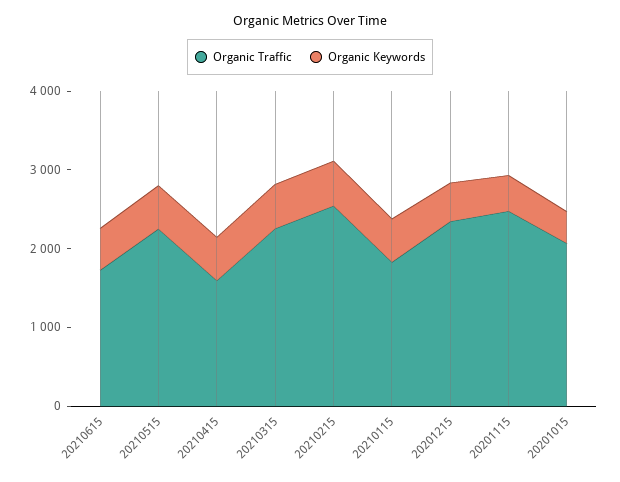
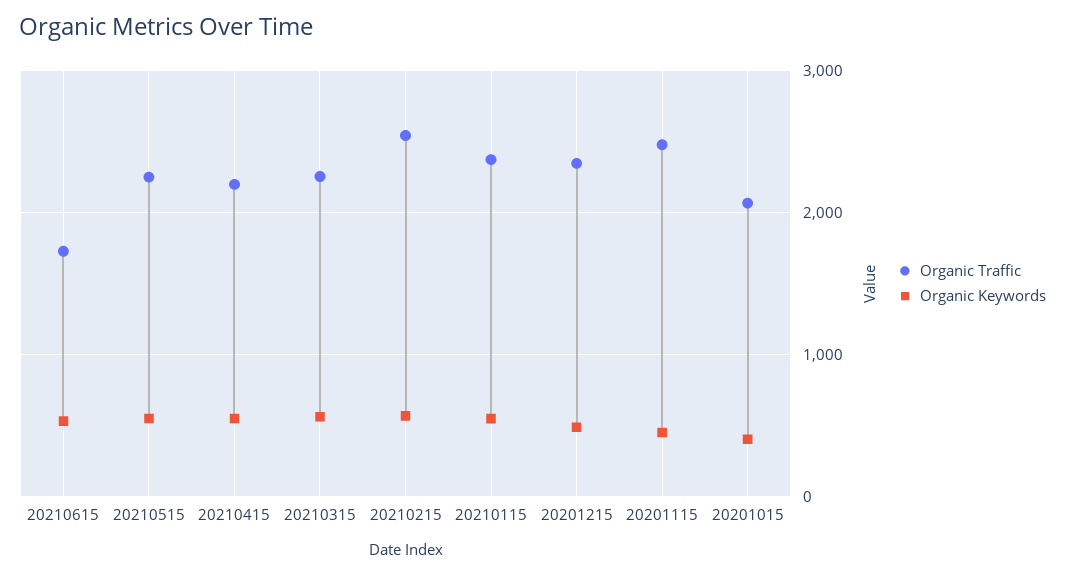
Organic Traffic, 20210415: 1600 -> 2200
Organic Traffic, 20210115: 1800 -> 2400

